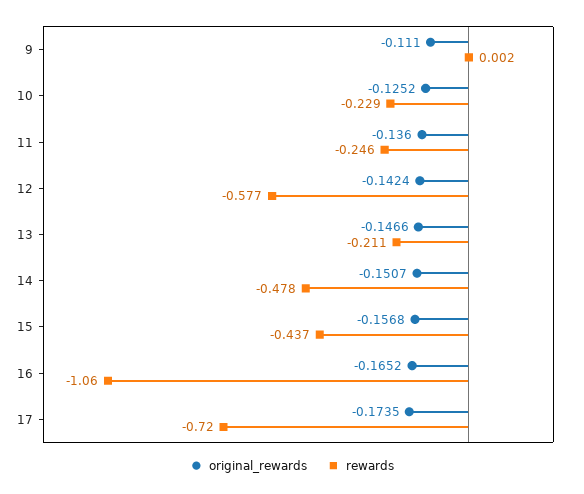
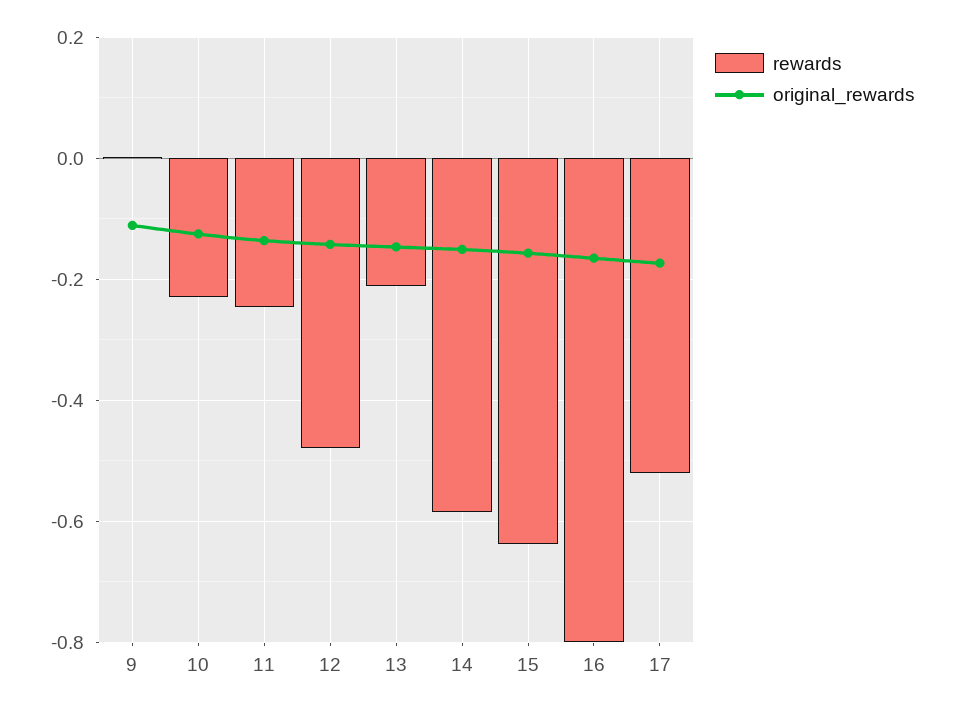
rewards, 12: -0.577 -> -0.48
rewards, 14: -0.478 -> -0.58
rewards, 15: -0.437 -> -0.64
rewards, 16: -1.06 -> -0.8
rewards, 17: -0.72 -> -0.52

